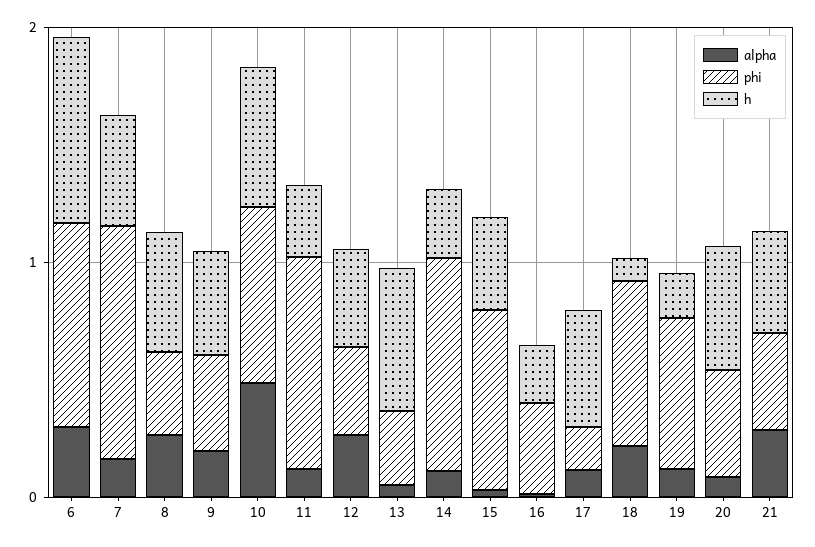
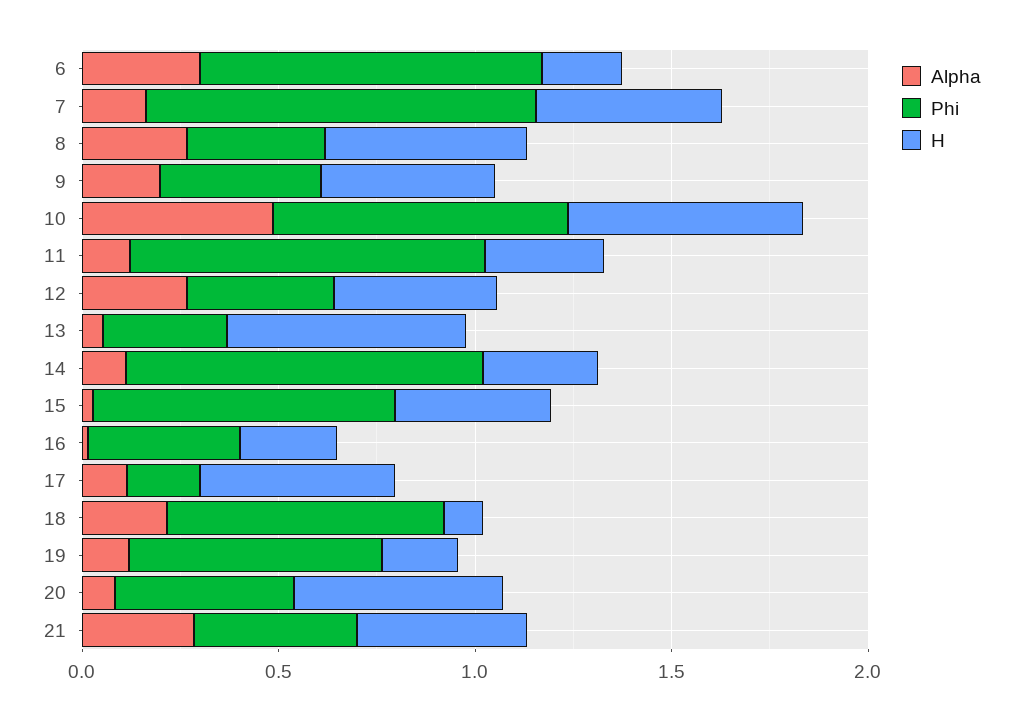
h, 6: 0.8 -> 0.2

